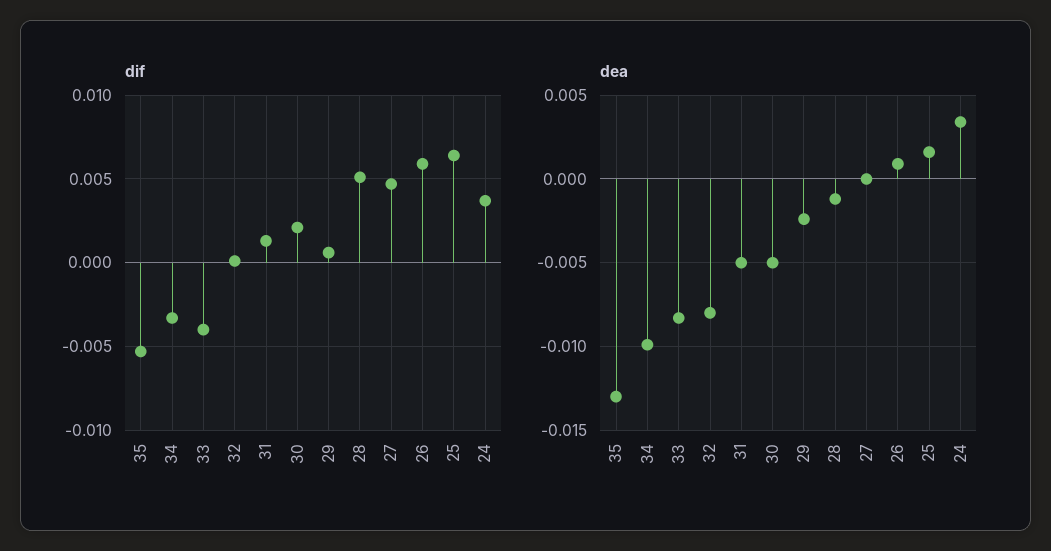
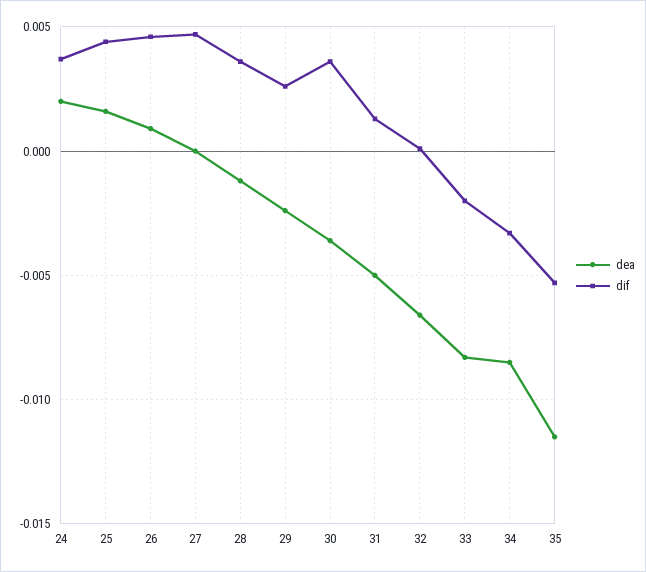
dif, 33: -0.004 -> -0.002
dif, 30: 0.002 -> 0.0035
dif, 29: 0.0005 -> 0.0025
dif, 28: 0.005 -> 0.0035
dif, 26: 0.006 -> 0.0045
dif, 25: 0.0065 -> 0.0045
dea, 35: -0.013 -> -0.0115
dea, 34: -0.01 -> -0.0085
dea, 32: -0.008 -> -0.0065
dea, 30: -0.005 -> -0.0035
dea, 24: 0.0035 -> 0.002

